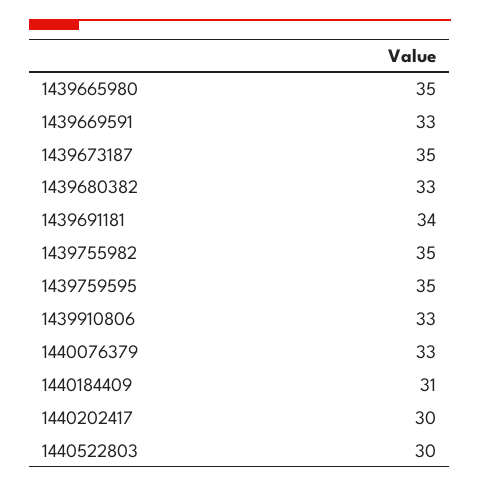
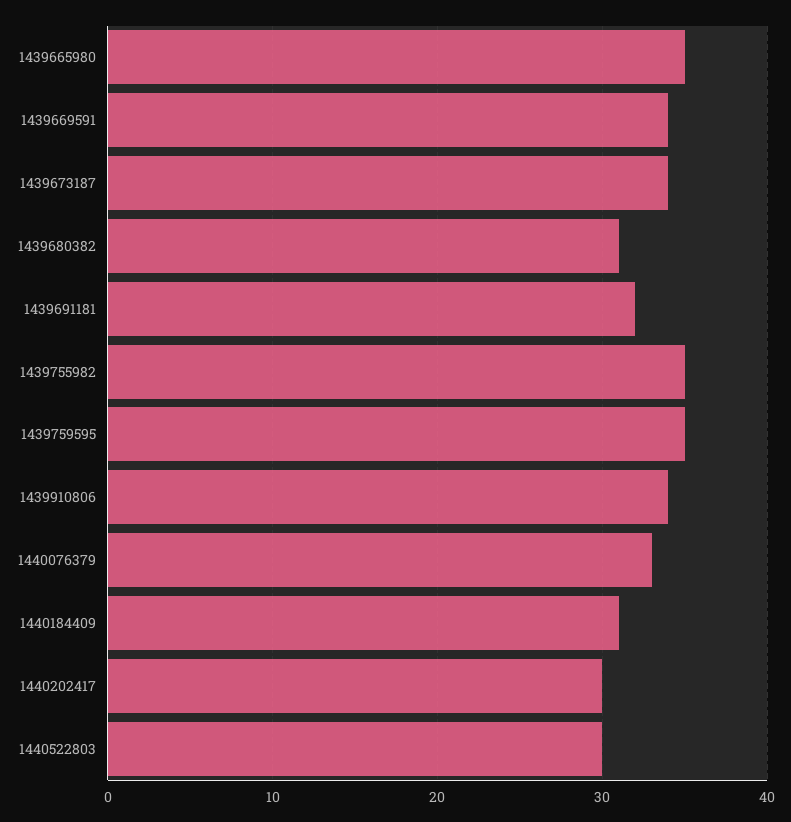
1439669591: 33 -> 34
1439673187: 35 -> 34
1439680382: 33 -> 31
1439691181: 34 -> 32
1439910806: 33 -> 34

